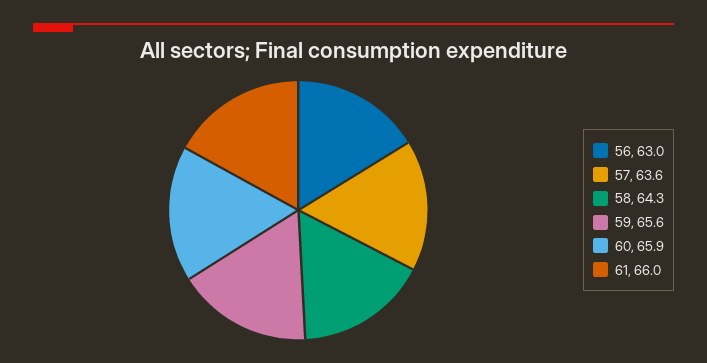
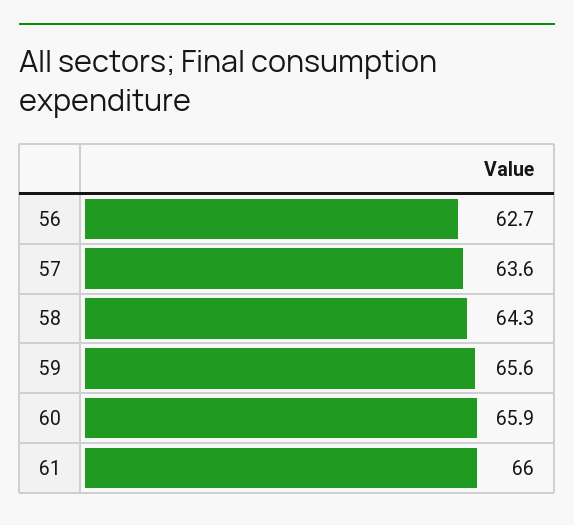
56: 63 -> 62.7

